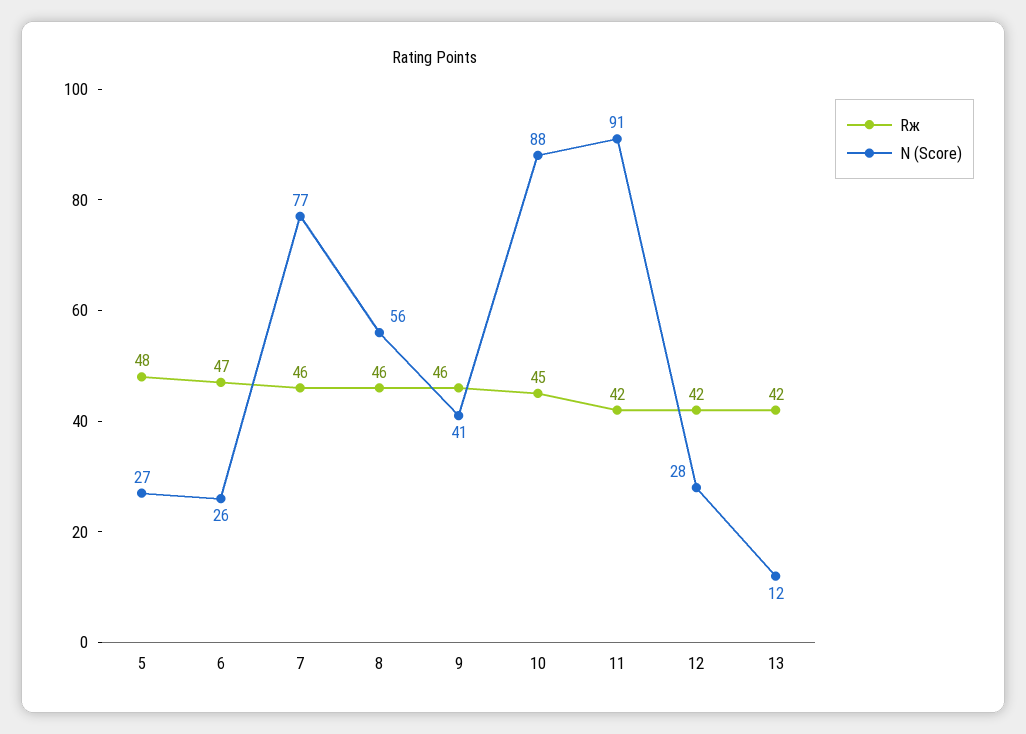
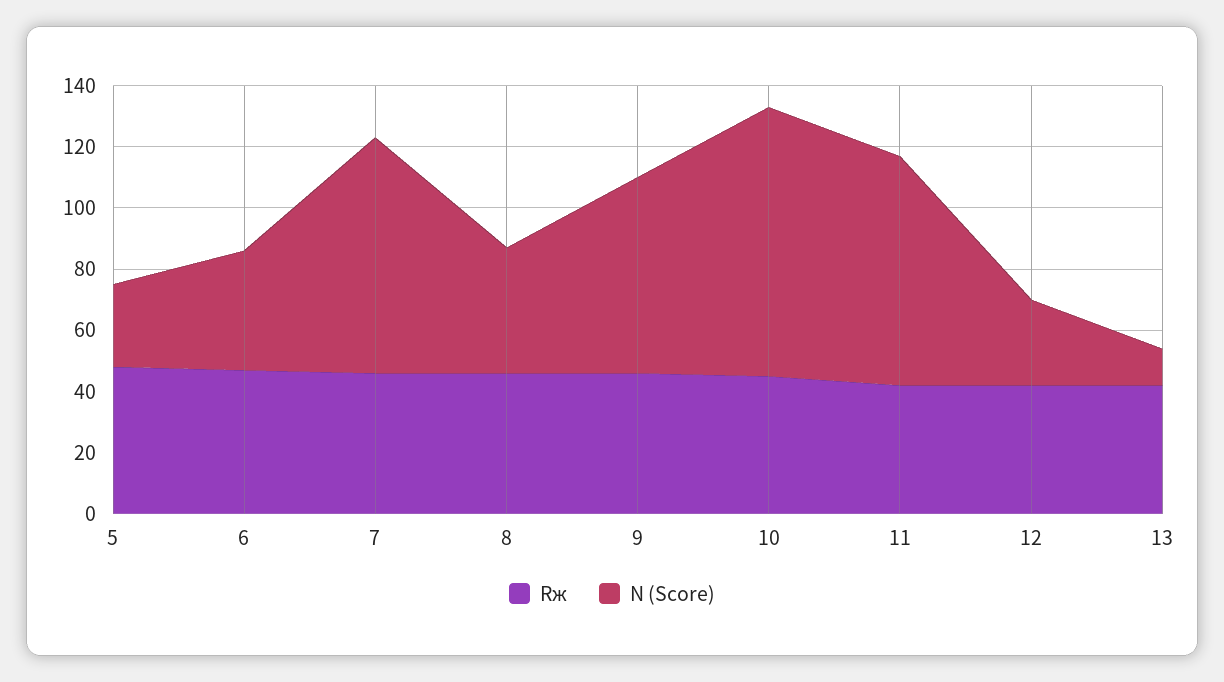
N (Score), 6: 26 -> 40
N (Score), 8: 56 -> 40
N (Score), 9: 41 -> 65
N (Score), 11: 91 -> 75

